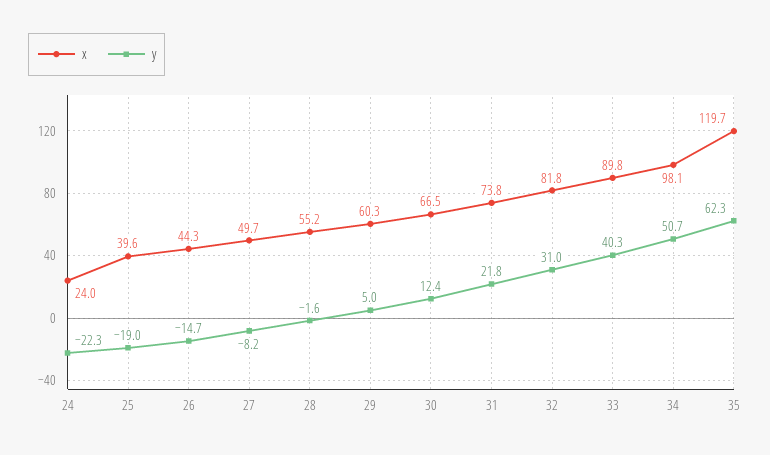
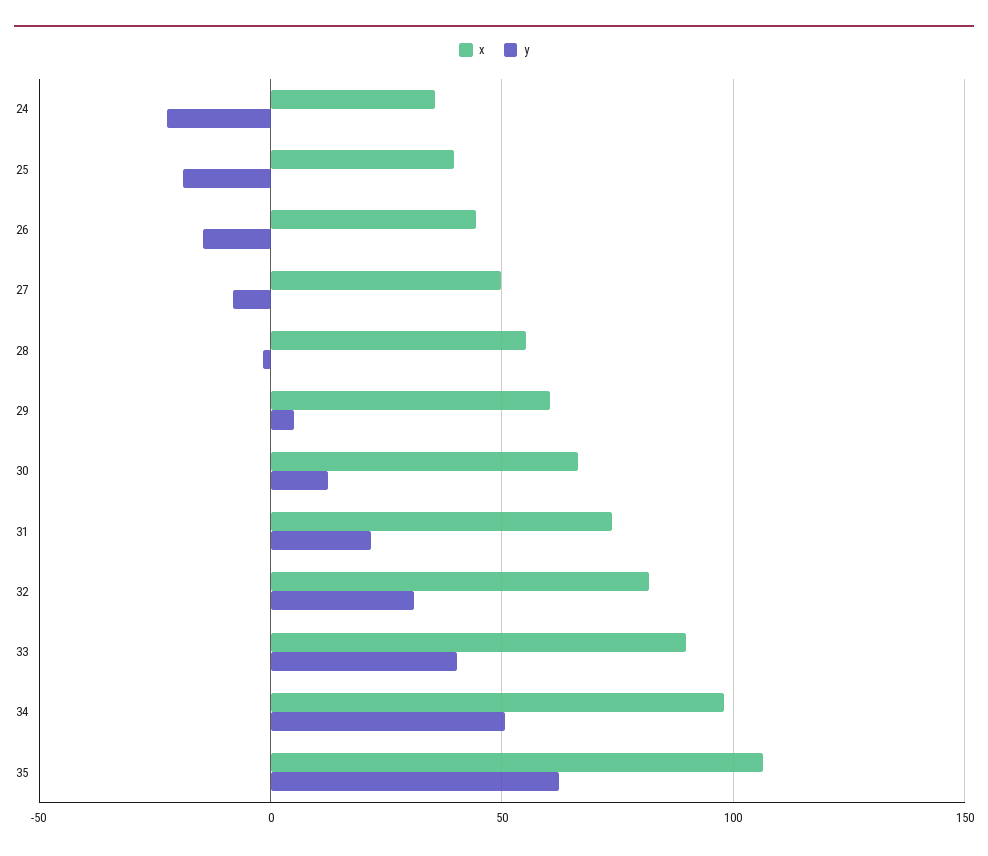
x, 24: 24 -> 35
x, 35: 119.7 -> 105

